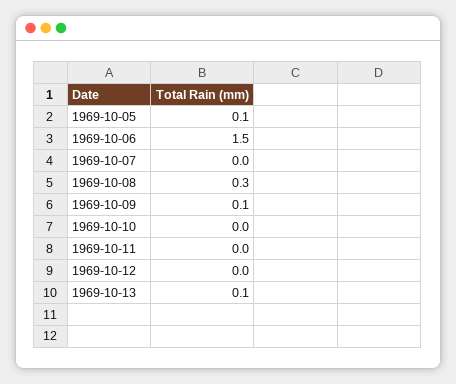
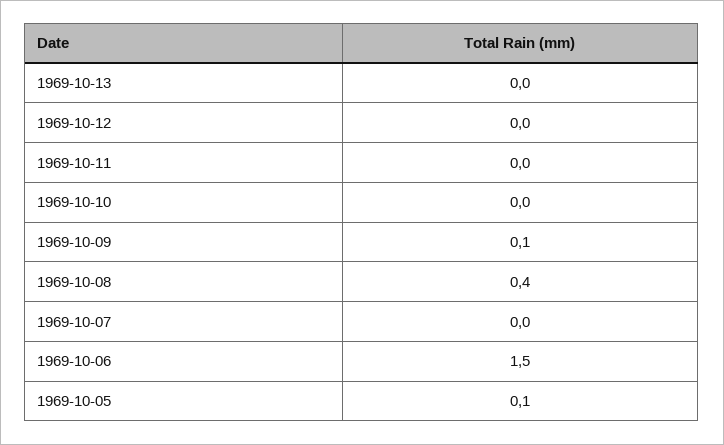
1969-10-08: 0.3 -> 0.4
1969-10-13: 0.1 -> 0

